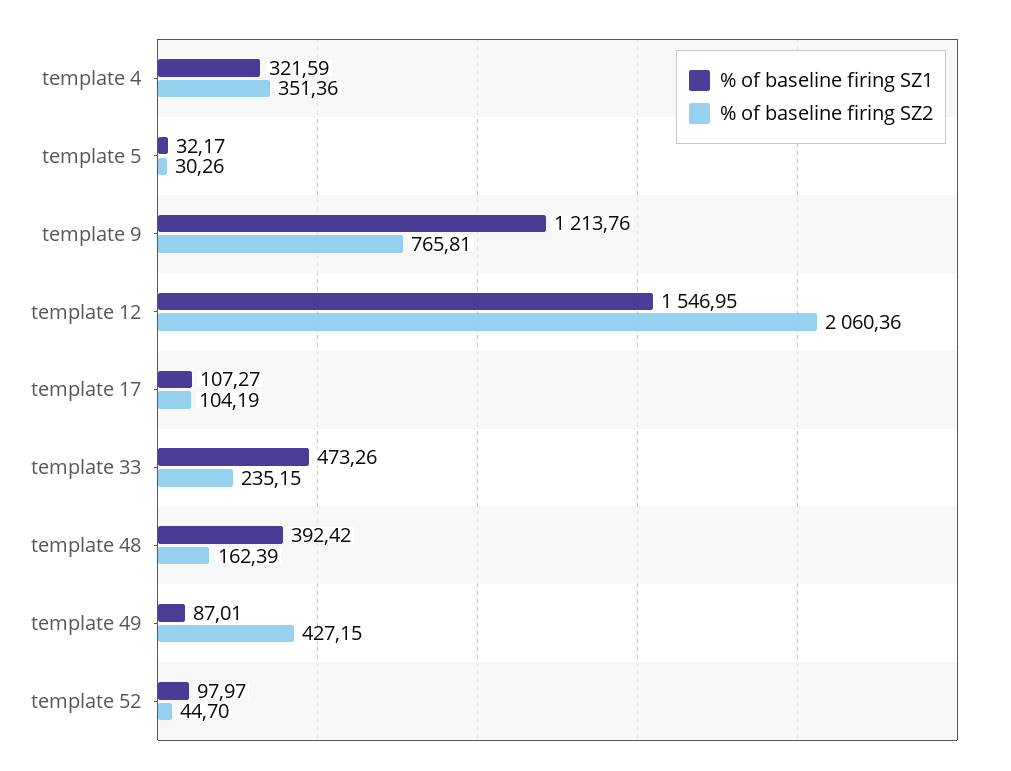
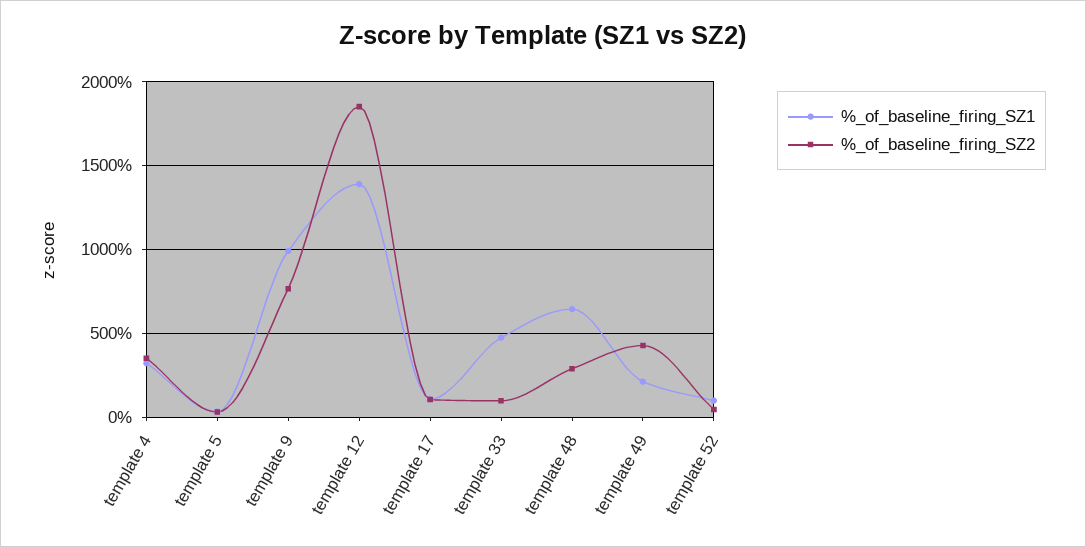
% of baseline firing SZ1, template 9: 1213.76 -> 1000
% of baseline firing SZ1, template 12: 1546.95 -> 1400
% of baseline firing SZ2, template 12: 2060.36 -> 1850
% of baseline firing SZ2, template 33: 235.15 -> 100
% of baseline firing SZ1, template 48: 392.42 -> 650
% of baseline firing SZ2, template 48: 162.39 -> 300
% of baseline firing SZ1, template 49: 87.01 -> 200

